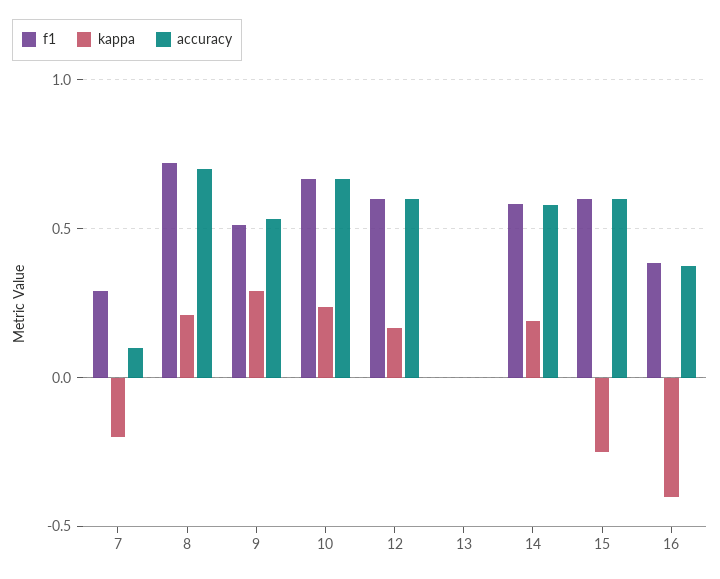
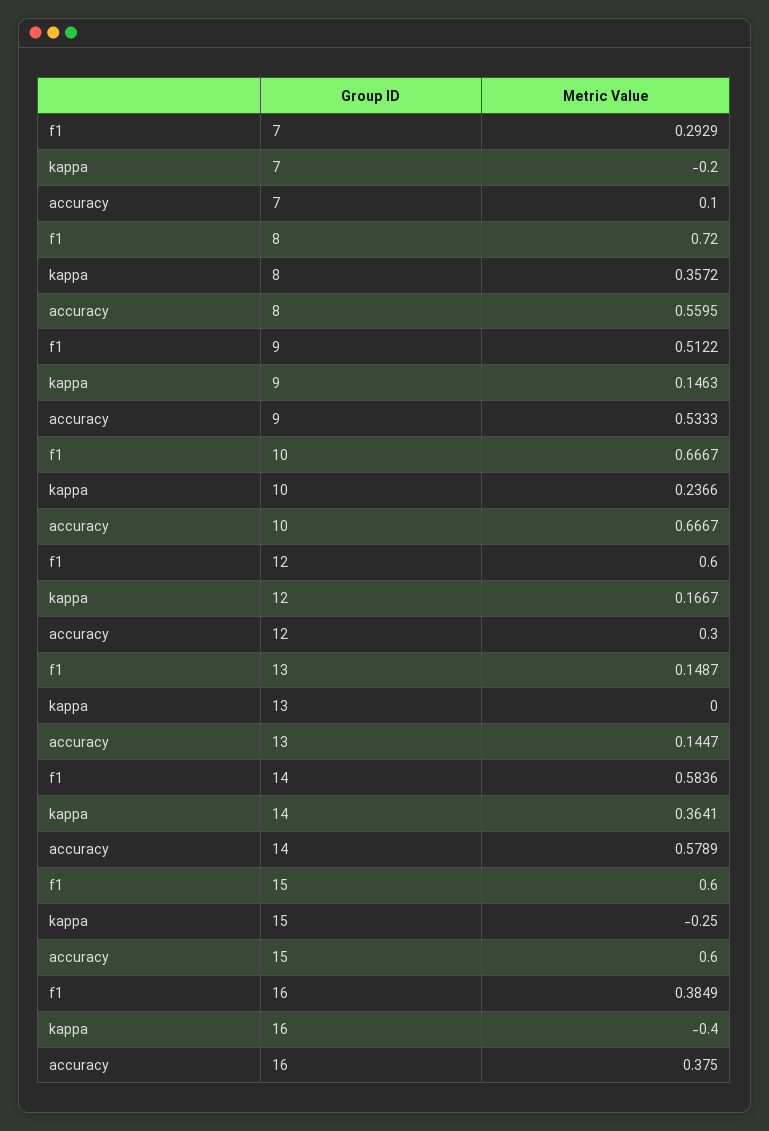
kappa, 8: 0.2 -> 0.3572
accuracy, 8: 0.7 -> 0.5595
kappa, 9: 0.3 -> 0.1463
accuracy, 12: 0.6 -> 0.3
f1, 13: 0 -> 0.1487
accuracy, 13: 0 -> 0.1447
kappa, 14: 0.2 -> 0.3641

